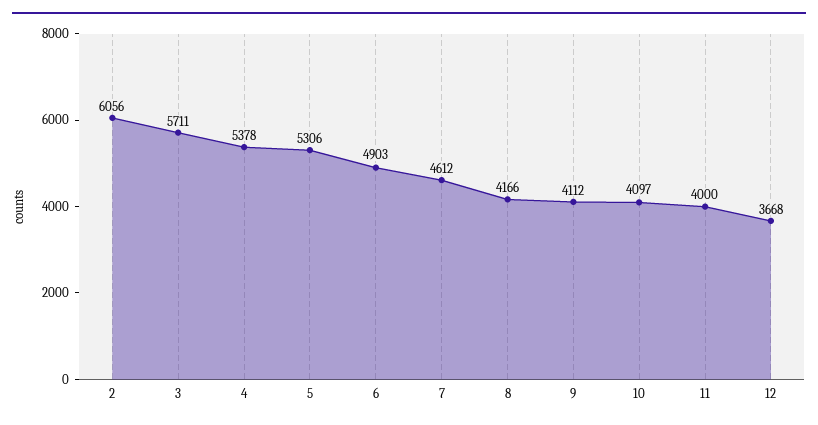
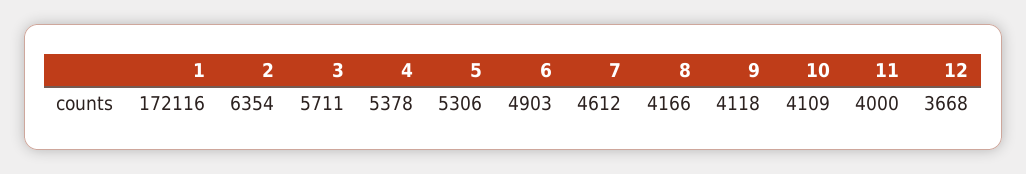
2: 6056 -> 6354
9: 4112 -> 4118
10: 4097 -> 4109
1: none -> 172116

